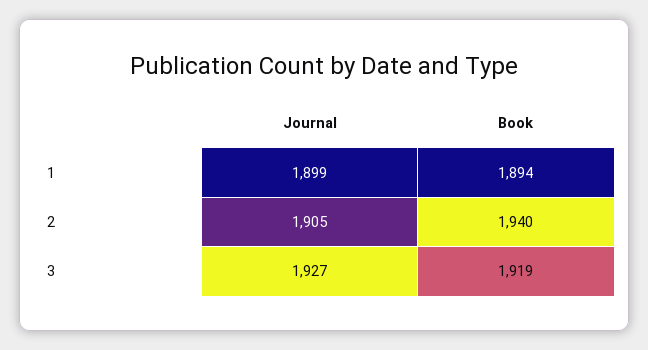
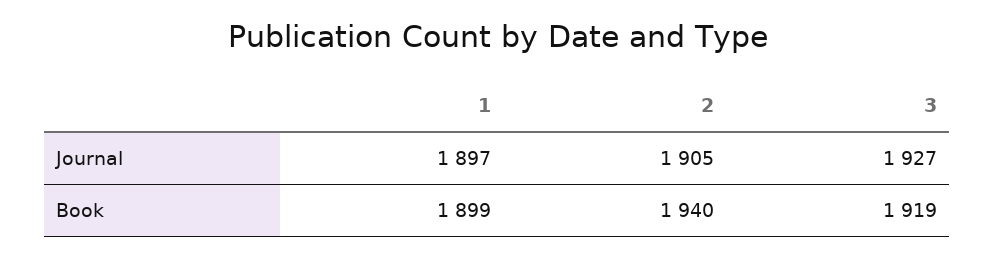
Journal, 1: 1899 -> 1897
Book, 1: 1894 -> 1899

